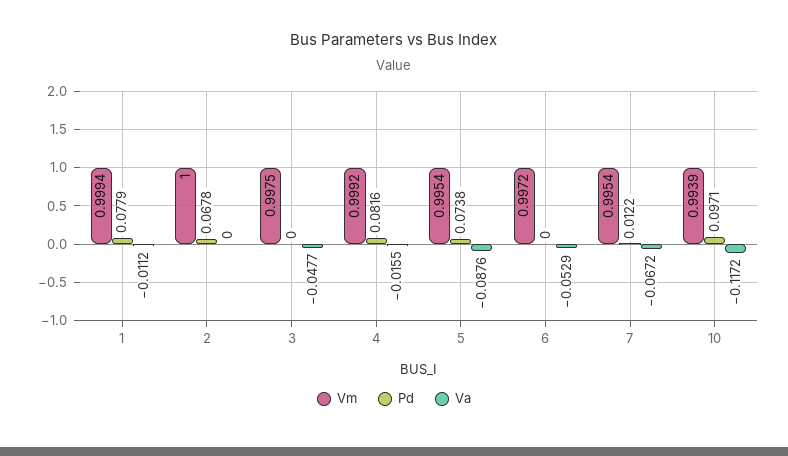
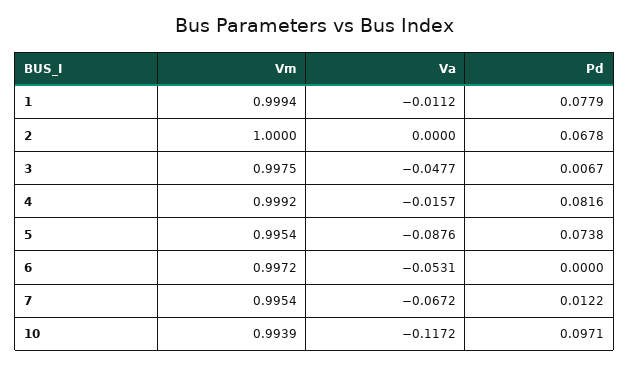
Pd, 3: 0 -> 0.0067
Va, 4: -0.0155 -> -0.0157
Va, 6: -0.0529 -> -0.0531

